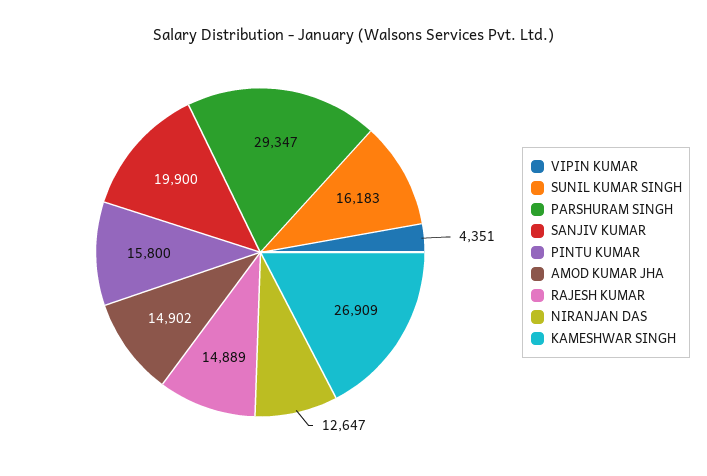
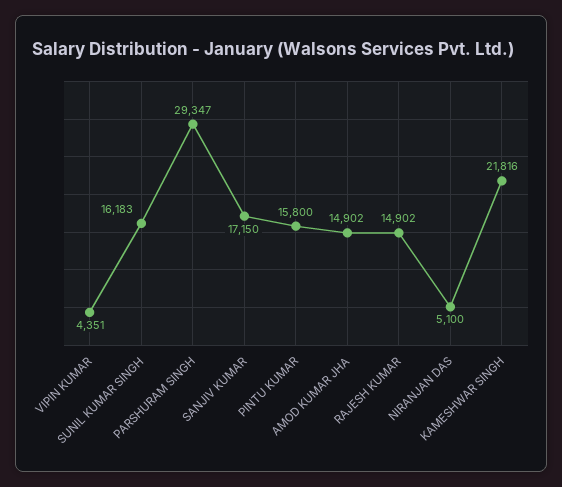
SANJIV KUMAR: 19900 -> 17150
RAJESH KUMAR: 14889 -> 14902
NIRANJAN DAS: 12647 -> 5100
KAMESHWAR SINGH: 26909 -> 21816

